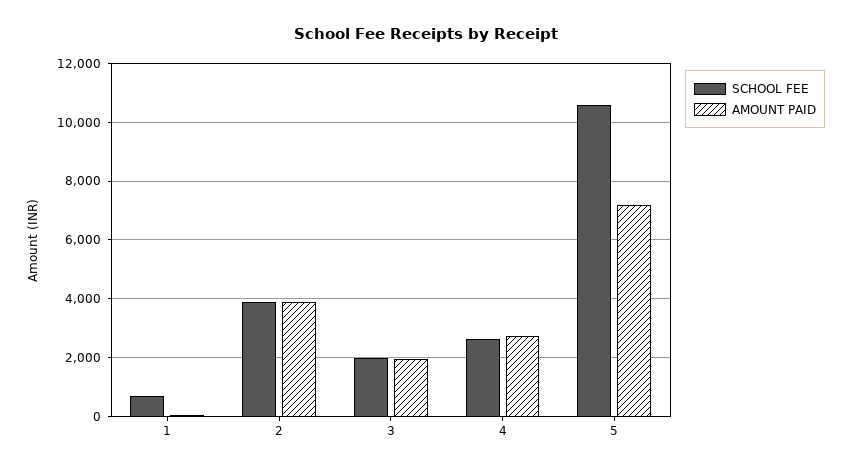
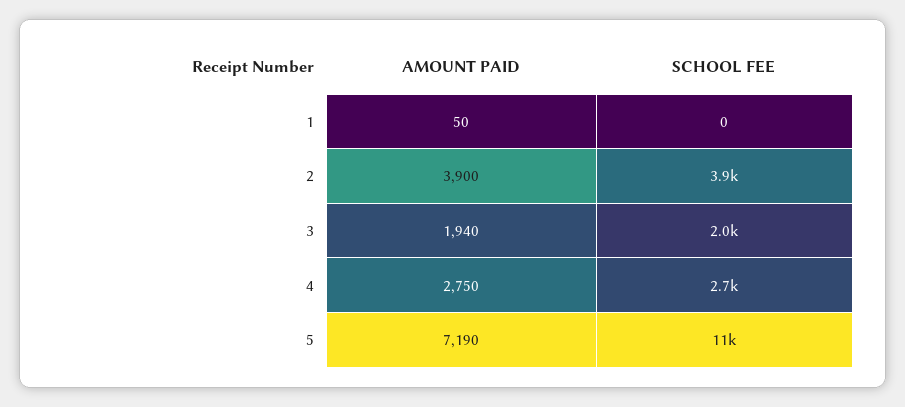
SCHOOL FEE, 1: 750 -> 0

